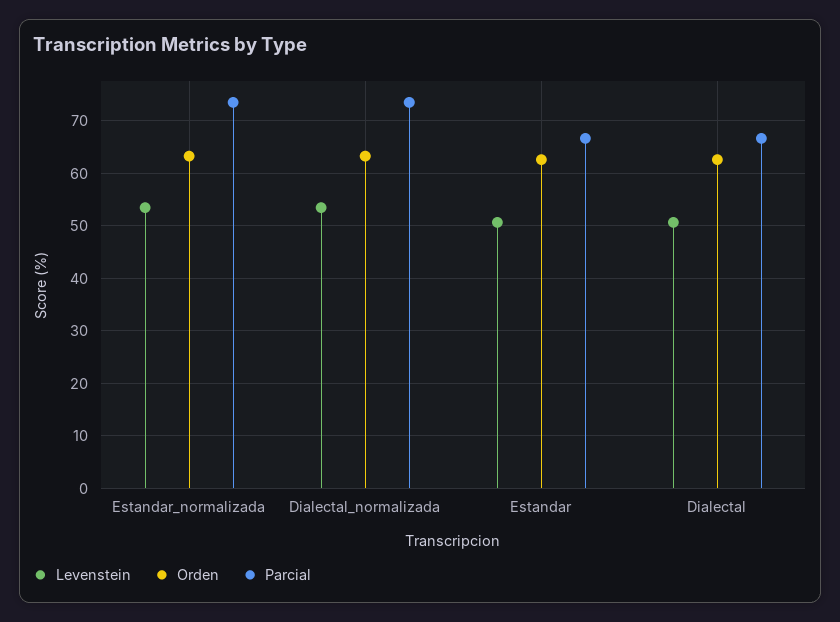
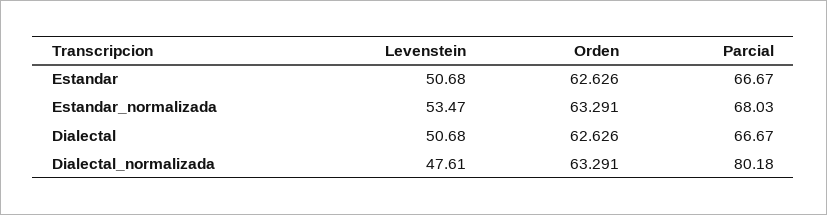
Parcial, Estandar_normalizada: 74 -> 68.03
Levenstein, Dialectal_normalizada: 54 -> 47.61
Parcial, Dialectal_normalizada: 74 -> 80.18

